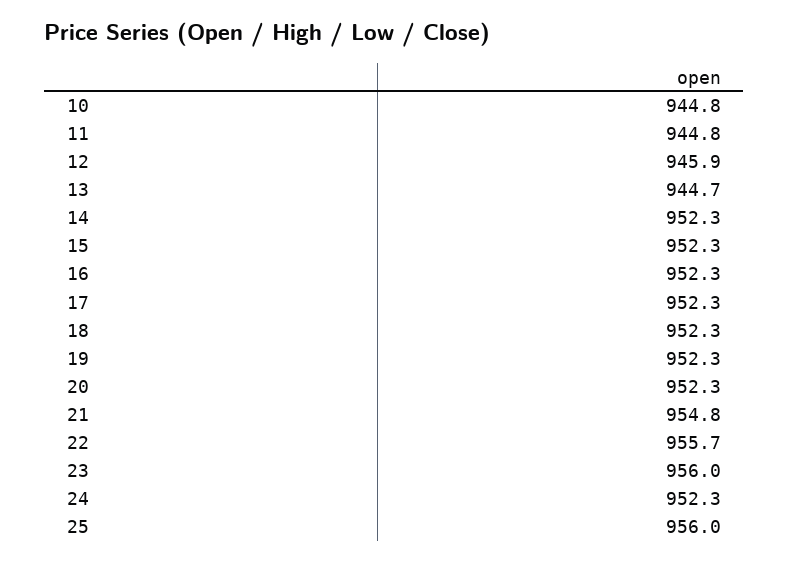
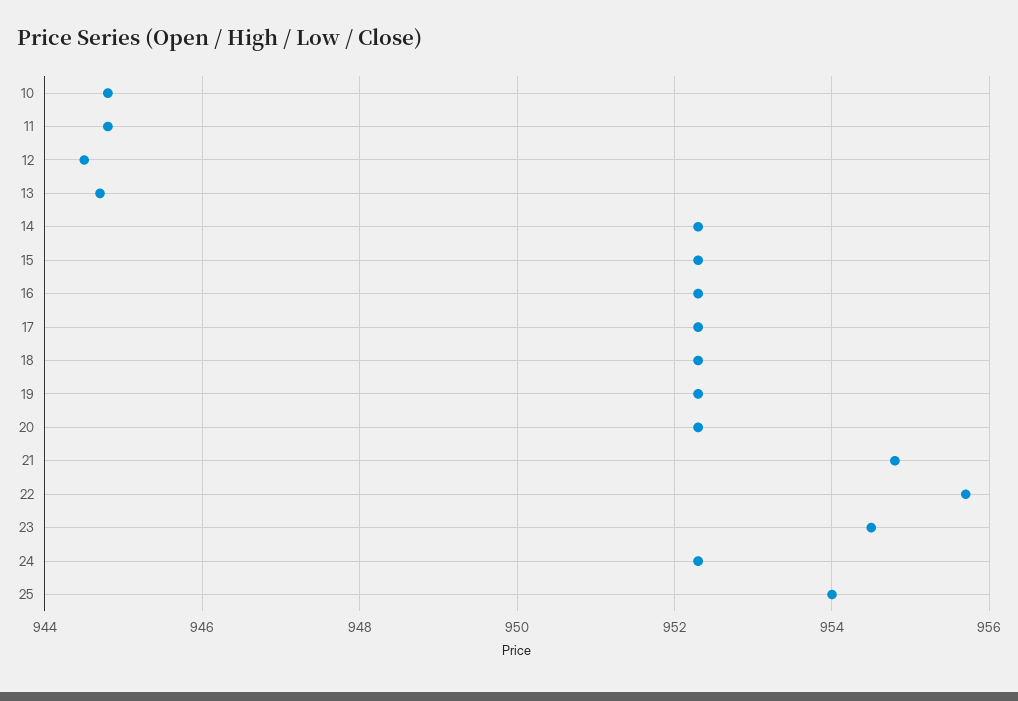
12: 945.9 -> 944.5
23: 956 -> 954.5
25: 956 -> 954

